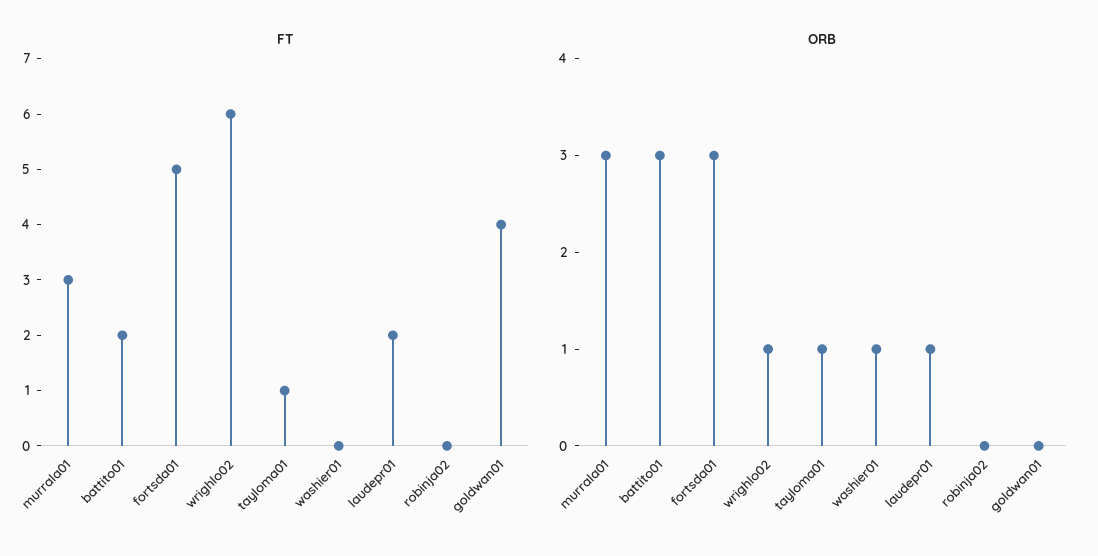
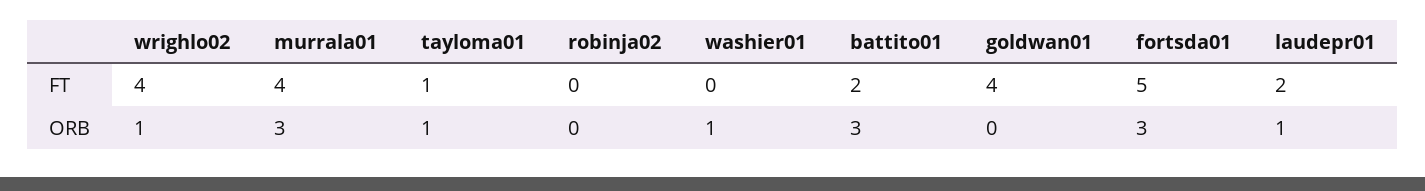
FT, murrala01: 3 -> 4
FT, wrighlo02: 6 -> 4

